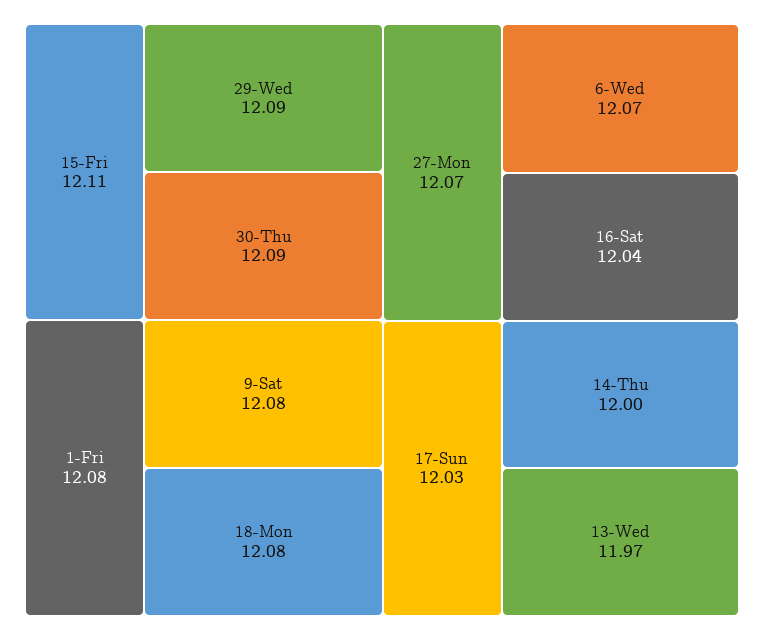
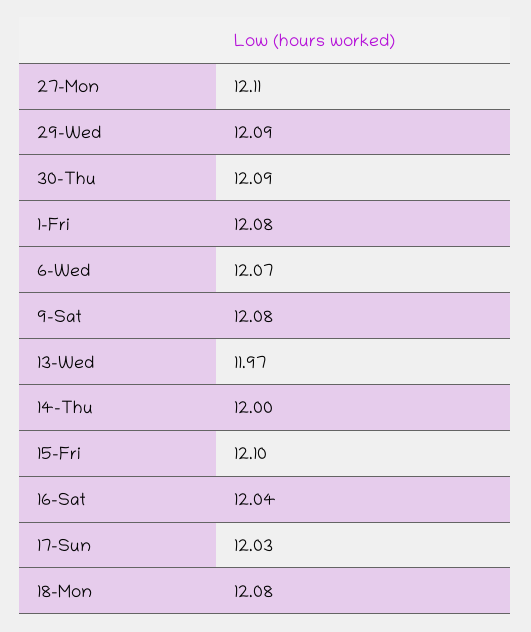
15-Fri: 12.11 -> 12.1
27-Mon: 12.07 -> 12.11

